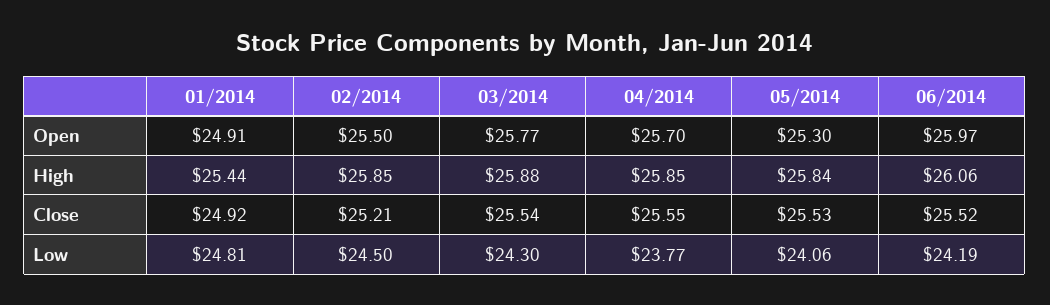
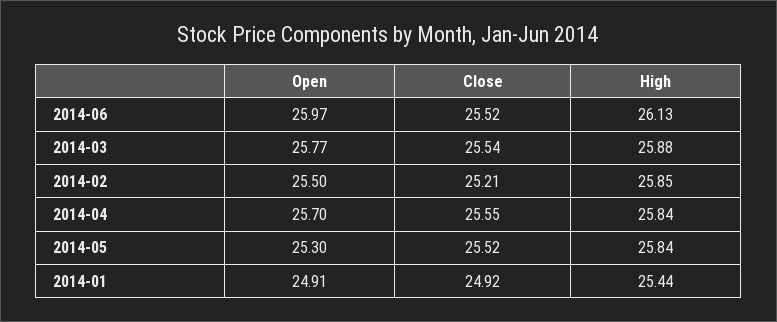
04/2014, High: 25.85 -> 25.84
06/2014, High: 26.06 -> 26.13
05/2014, Close: 25.53 -> 25.52
01/2014, Low: 24.81 -> none
02/2014, Low: 24.5 -> none
03/2014, Low: 24.3 -> none
04/2014, Low: 23.77 -> none
05/2014, Low: 24.06 -> none
06/2014, Low: 24.19 -> none

